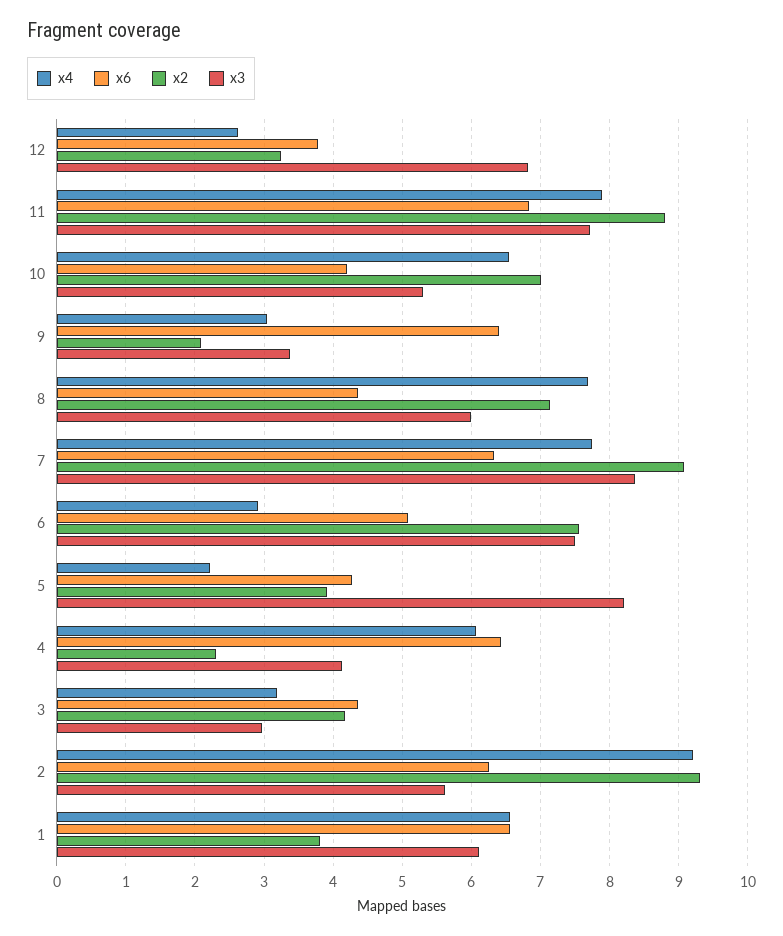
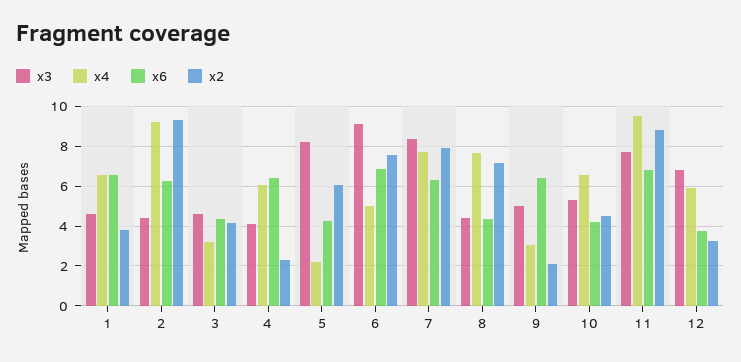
x4, 12: 2.6 -> 6
x4, 11: 7.9 -> 9.5
x2, 10: 7 -> 4.5
x3, 9: 3.4 -> 5
x3, 8: 6 -> 4.5
x2, 7: 9.1 -> 8
x4, 6: 2.9 -> 5
x6, 6: 5.1 -> 7
x3, 6: 7.5 -> 9
x2, 5: 3.9 -> 6
x3, 3: 3 -> 4.5
x3, 2: 5.6 -> 4.5
x3, 1: 6.1 -> 4.5

